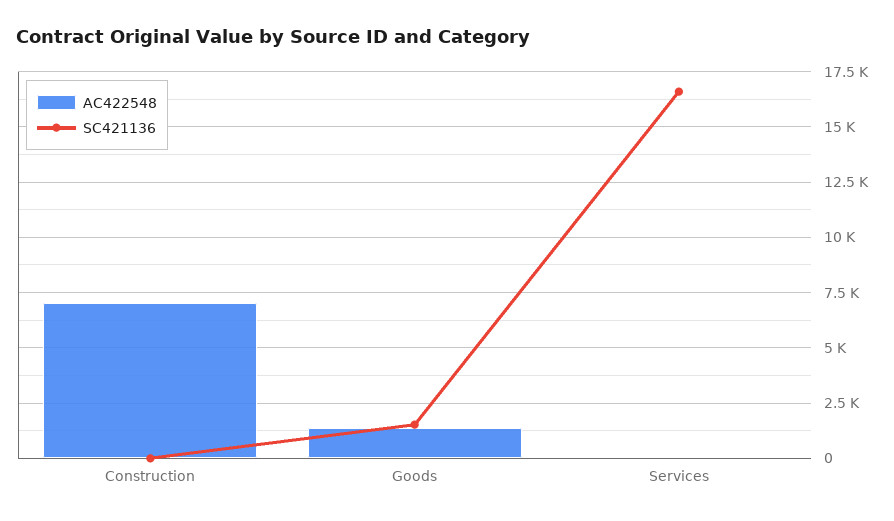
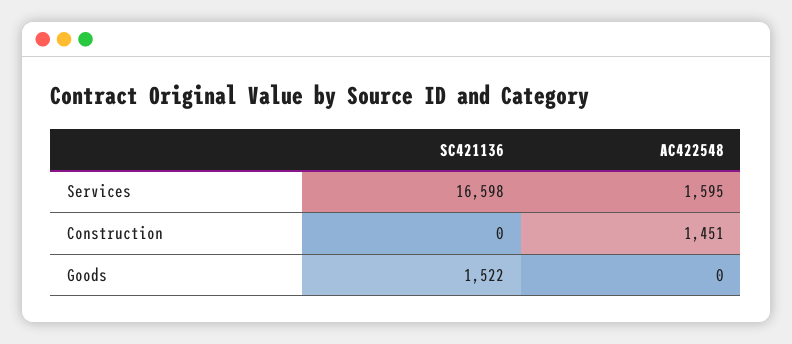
AC422548, Construction: 7000 -> 1451
AC422548, Goods: 1500 -> 0
AC422548, Services: 0 -> 1595

